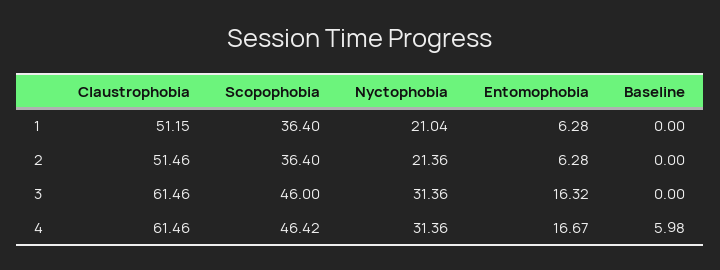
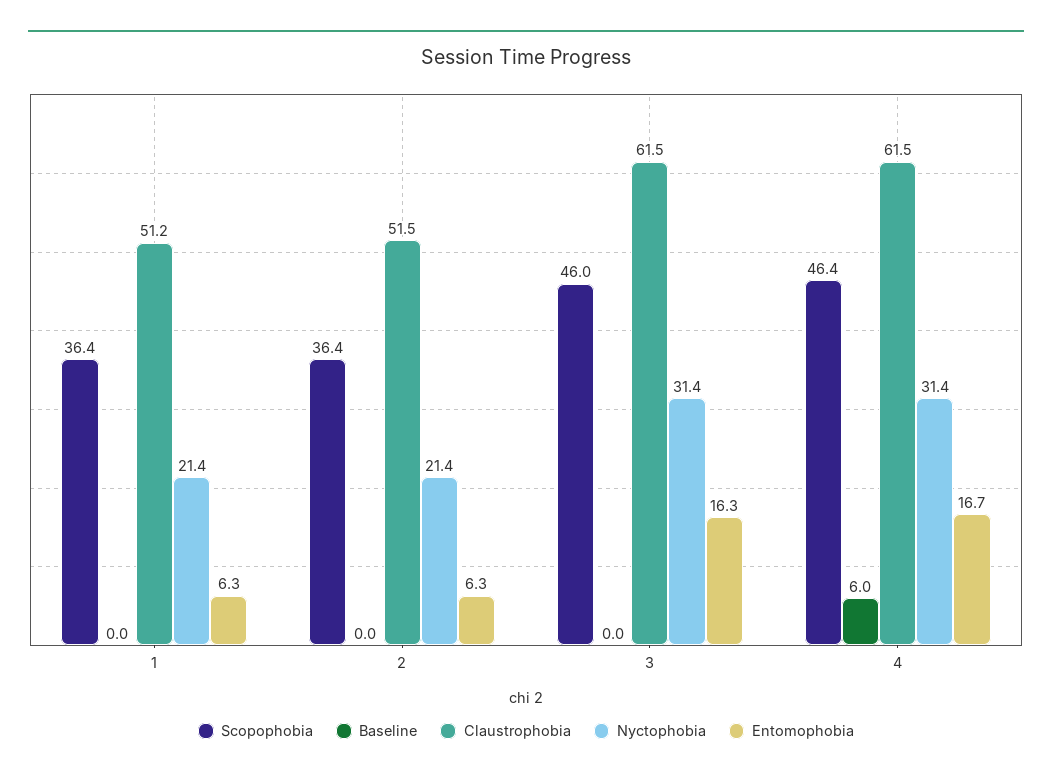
Nyctophobia, 1: 21.04 -> 21.4

